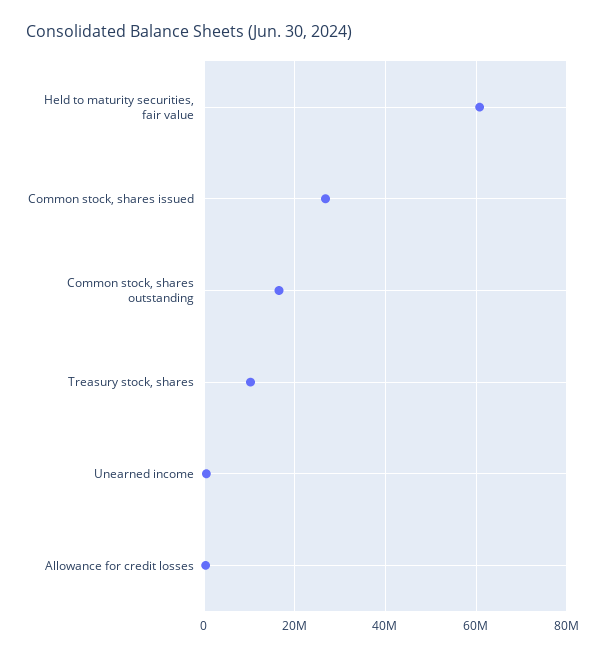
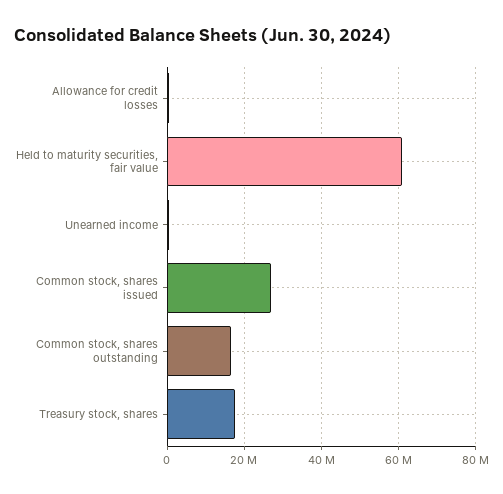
Treasury stock, shares: 10000000 -> 18000000

